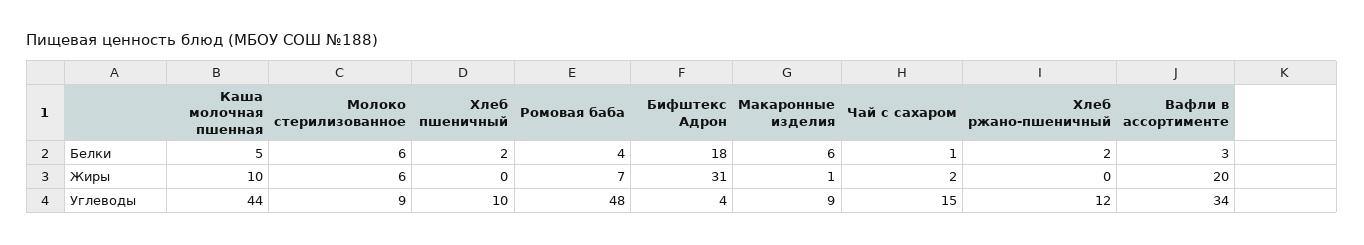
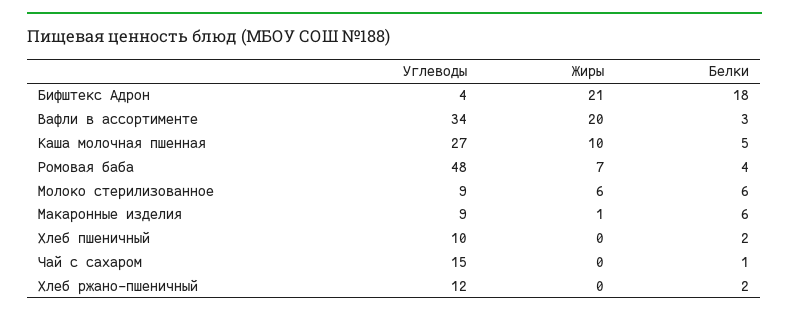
Бифштекс Адрон, Жиры: 31 -> 21
Чай с сахаром, Жиры: 2 -> 0
Каша молочная пшенная, Углеводы: 44 -> 27

